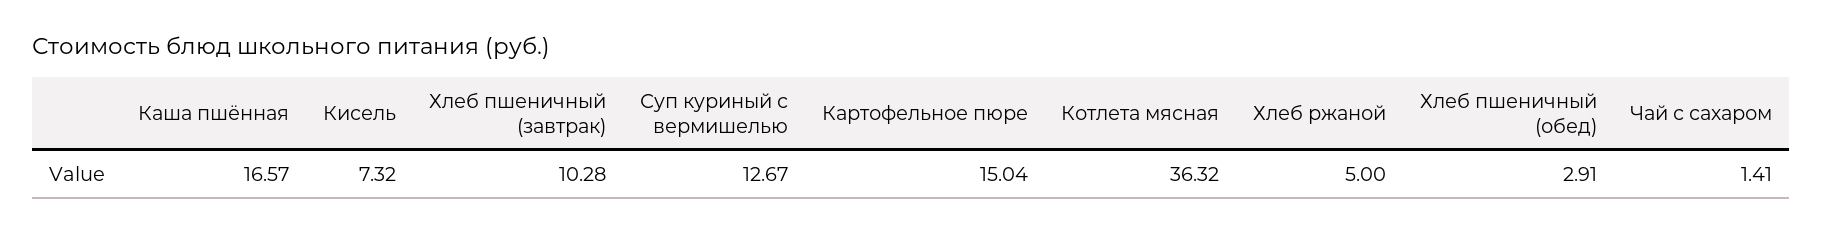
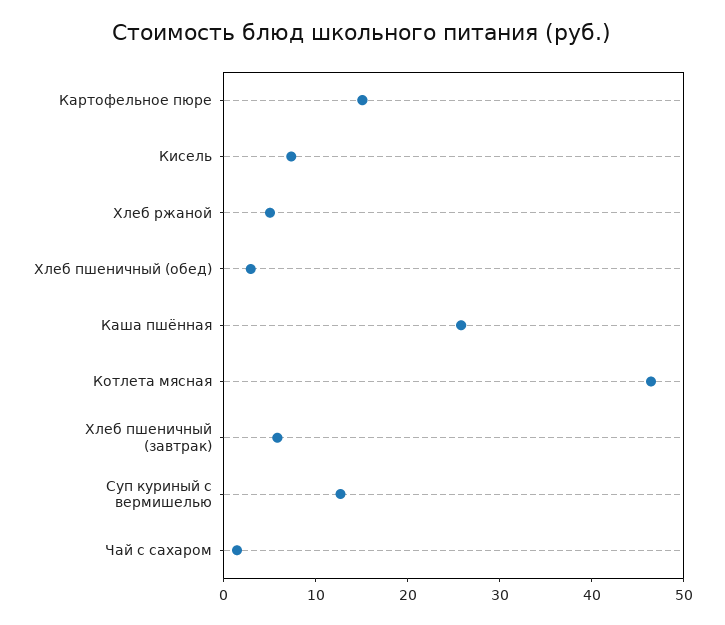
Каша пшённая: 16.57 -> 26
Хлеб пшеничный (завтрак): 10.28 -> 6
Котлета мясная: 36.32 -> 46

